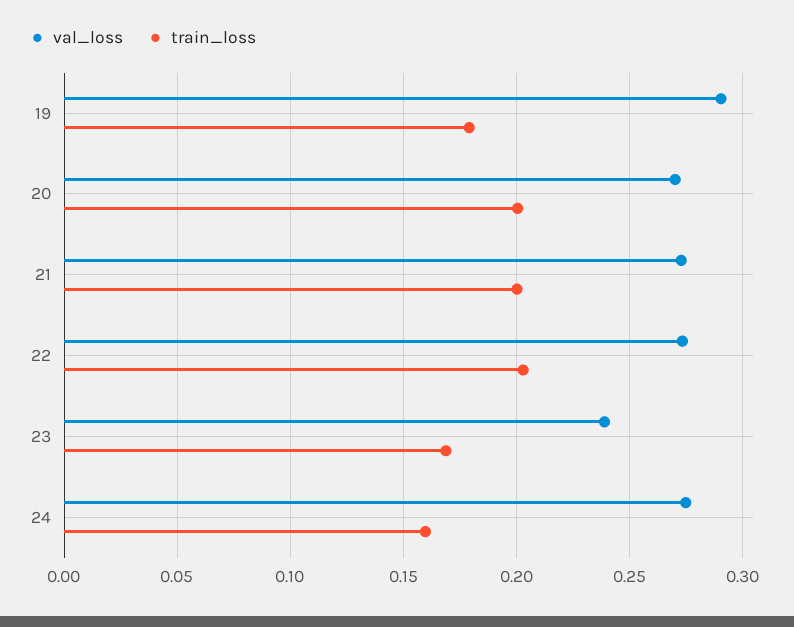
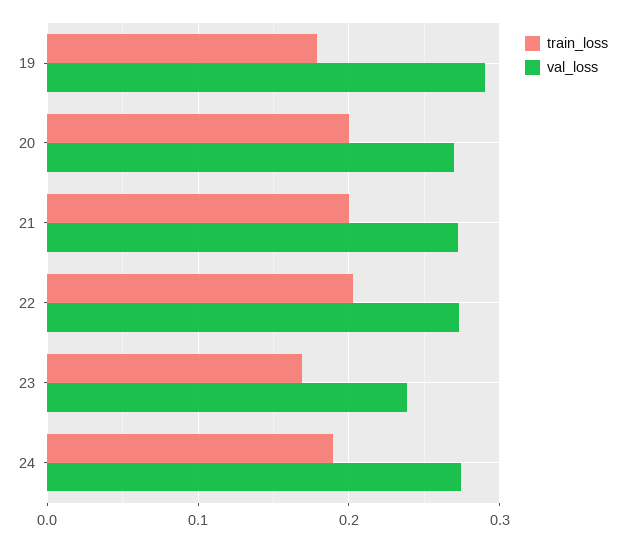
train_loss, 24: 0.16 -> 0.19

